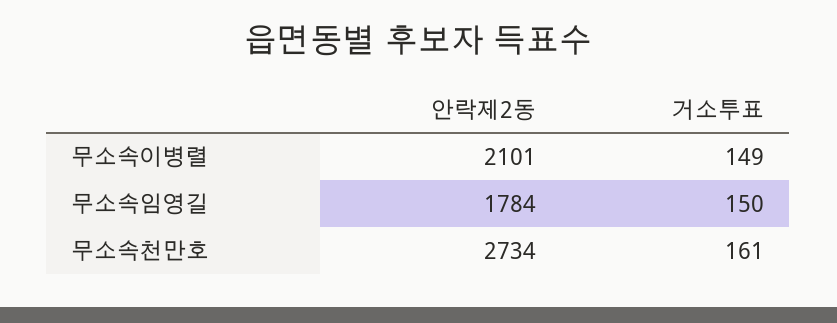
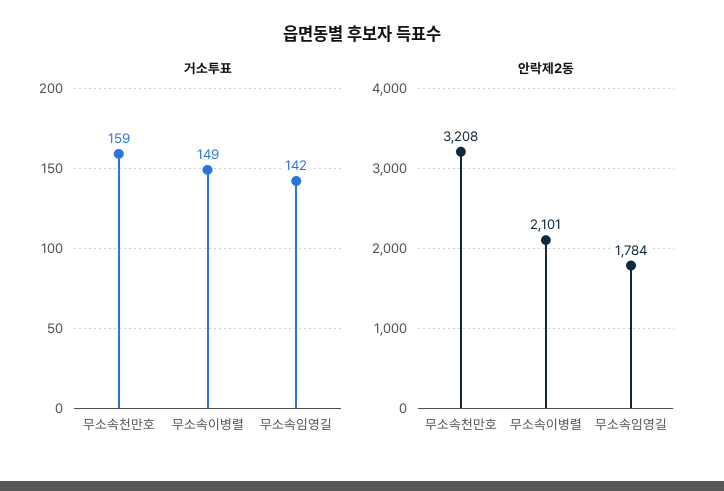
거소투표, 무소속임영길: 150 -> 142
안락제2동, 무소속천만호: 2734 -> 3208
거소투표, 무소속천만호: 161 -> 159

